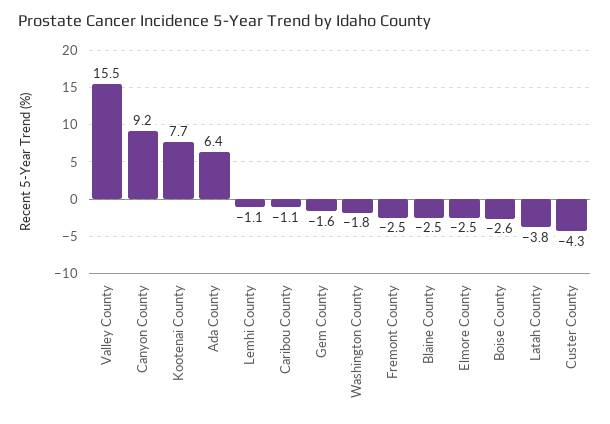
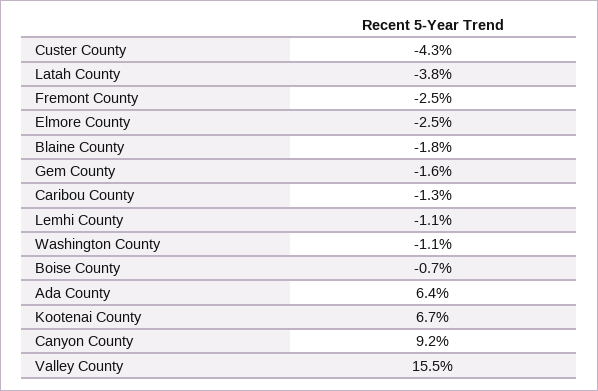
Kootenai County: 7.7 -> 6.7
Caribou County: -1.1 -> -1.3
Washington County: -1.8 -> -1.1
Blaine County: -2.5 -> -1.8
Boise County: -2.6 -> -0.7

